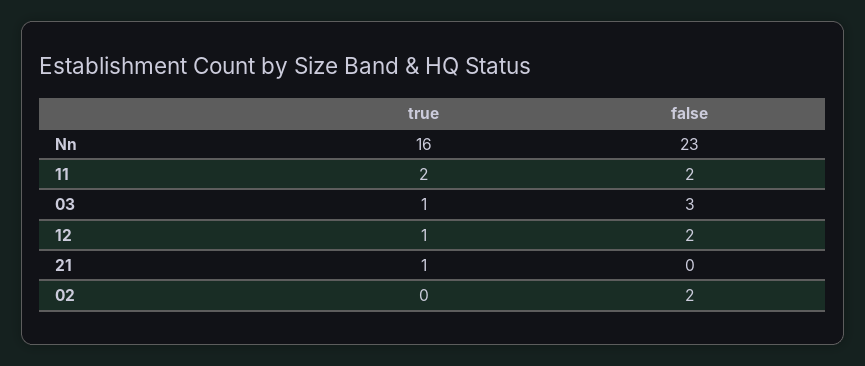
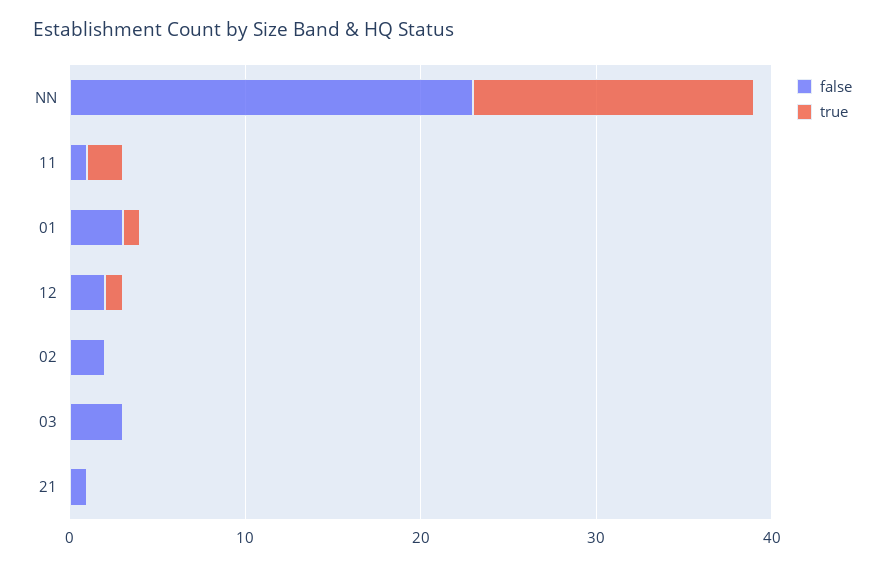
false, 11: 2 -> 1
true, 03: 1 -> 0
true, 21: 1 -> 0
false, 21: 0 -> 1
false, 01: none -> 3
true, 01: none -> 1

